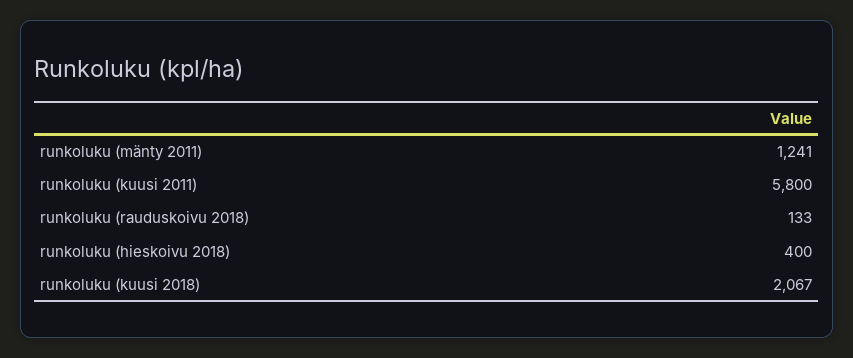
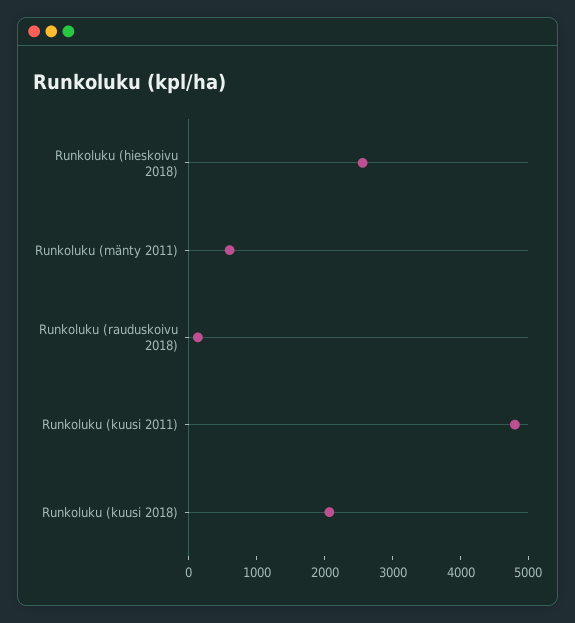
runkoluku (mänty 2011): 1241 -> 600
runkoluku (kuusi 2011): 5800 -> 4800
runkoluku (hieskoivu 2018): 400 -> 2600

